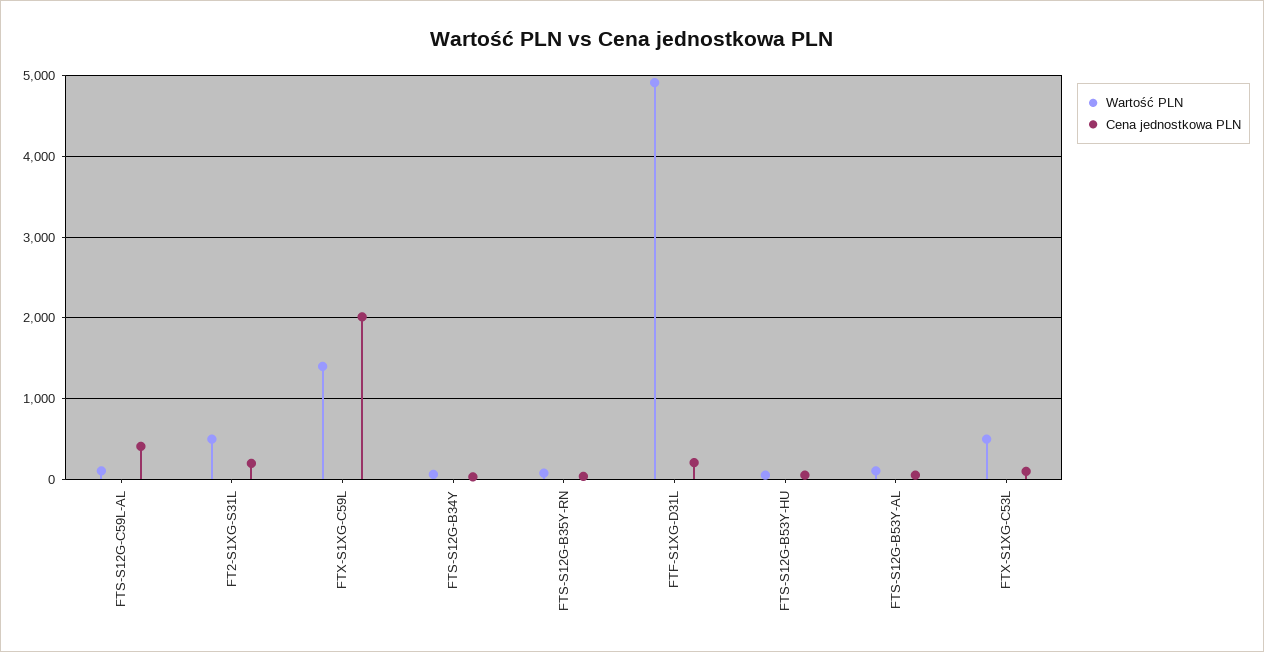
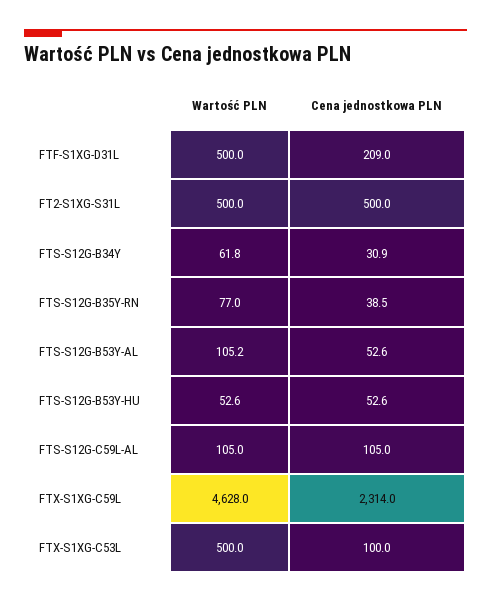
Cena jednostkowa PLN, FTS-S12G-C59L-AL: 400 -> 105
Cena jednostkowa PLN, FT2-S1XG-S31L: 200 -> 500
Wartość PLN, FTX-S1XG-C59L: 1400 -> 4628
Cena jednostkowa PLN, FTX-S1XG-C59L: 2000 -> 2314
Wartość PLN, FTF-S1XG-D31L: 4900 -> 500

